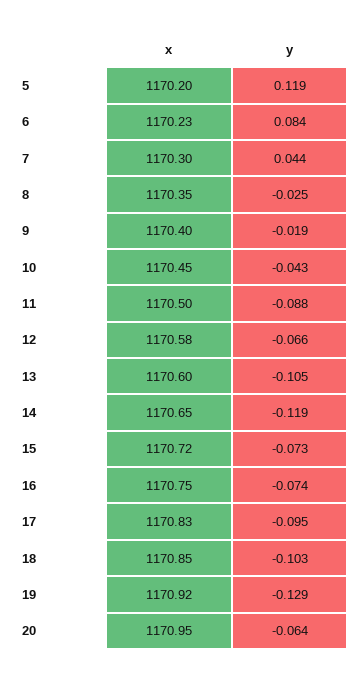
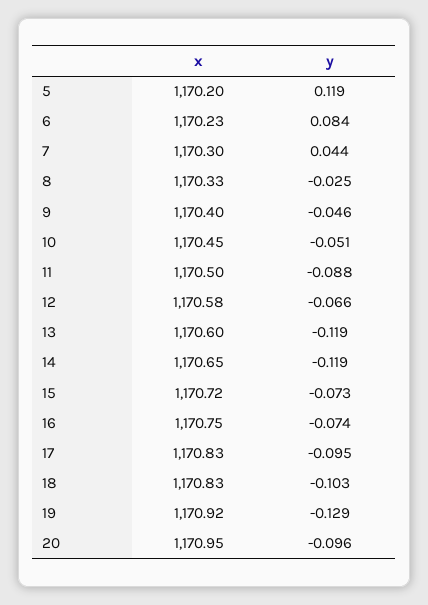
x, 8: 1170.35 -> 1170.33
y, 9: -0.019 -> -0.046
y, 10: -0.043 -> -0.051
y, 13: -0.105 -> -0.119
x, 18: 1170.85 -> 1170.83
y, 20: -0.064 -> -0.096

